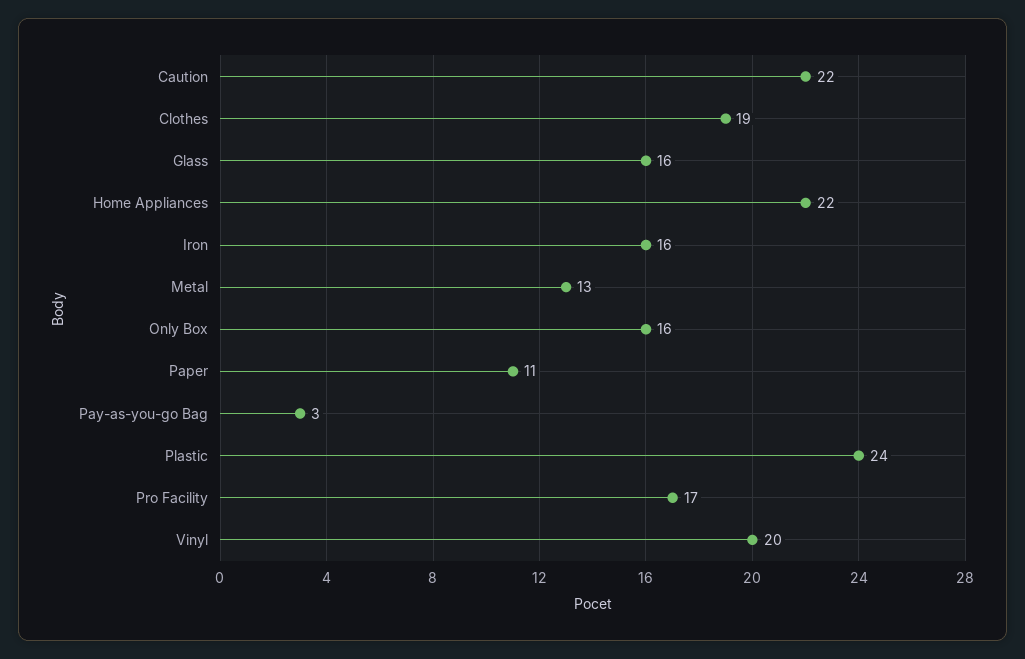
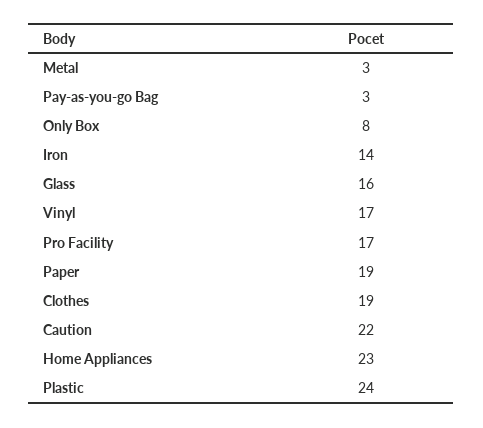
Home Appliances: 22 -> 23
Iron: 16 -> 14
Metal: 13 -> 3
Only Box: 16 -> 8
Paper: 11 -> 19
Vinyl: 20 -> 17

